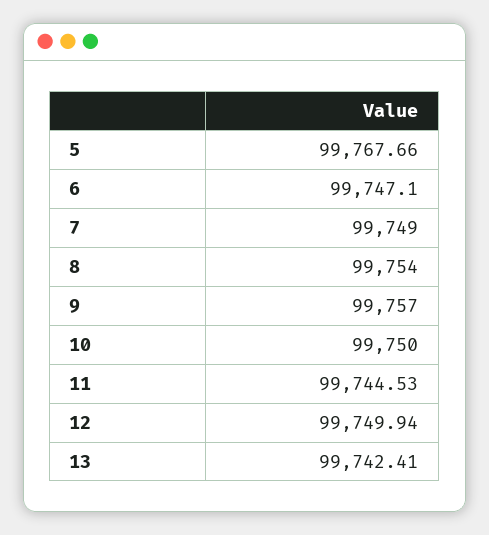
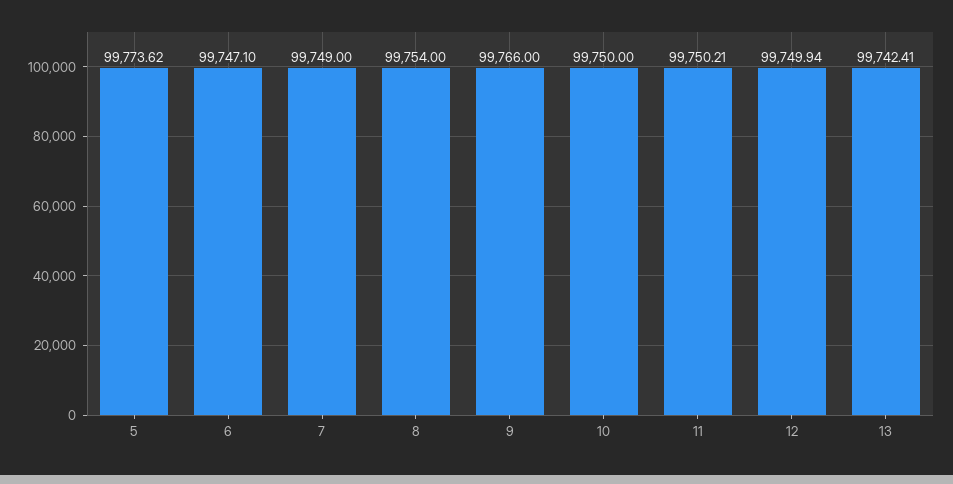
5: 99767.66 -> 99773.62
9: 99757 -> 99766
11: 99744.53 -> 99750.21

